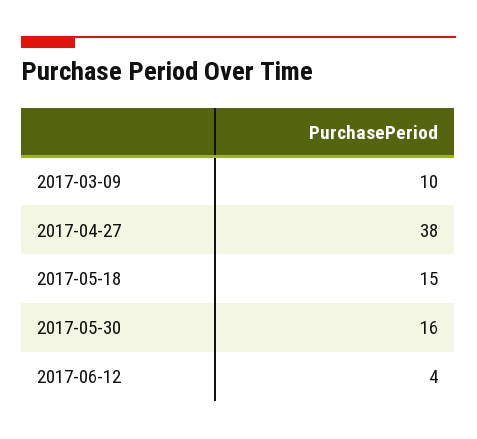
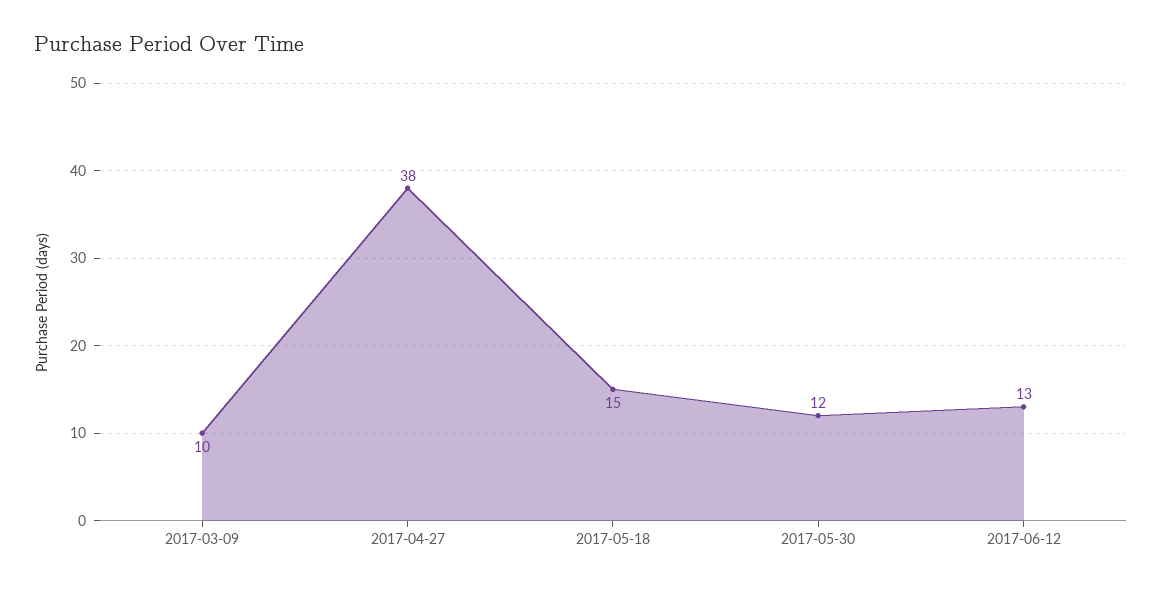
2017-05-30: 16 -> 12
2017-06-12: 4 -> 13

